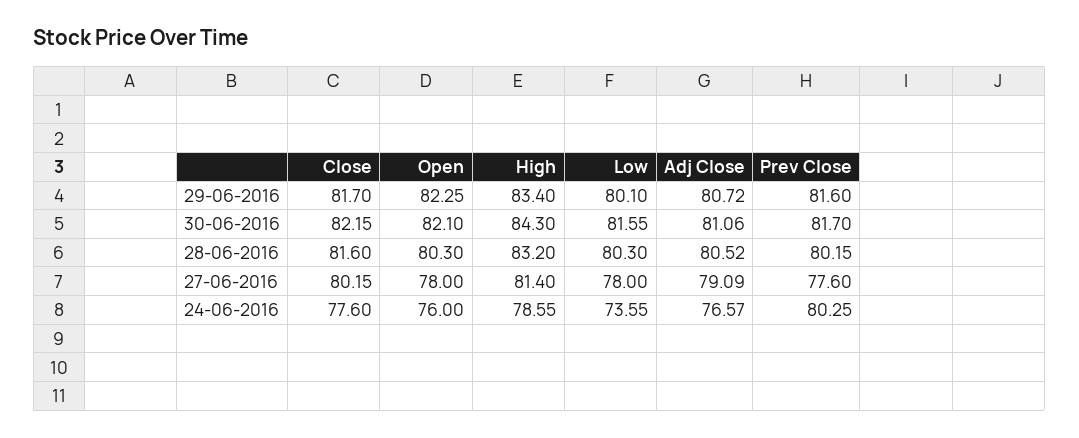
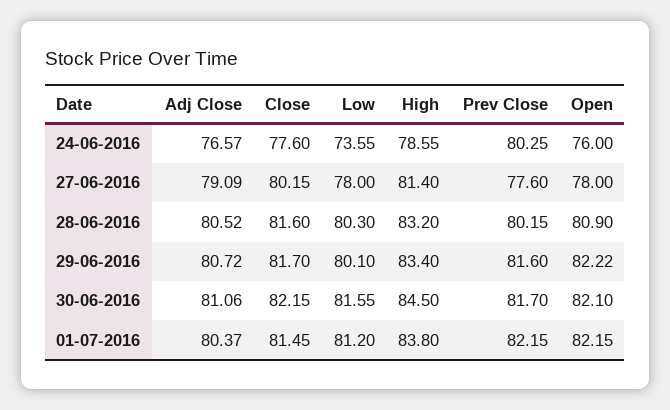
Open, 29-06-2016: 82.25 -> 82.22
High, 30-06-2016: 84.3 -> 84.5
Open, 28-06-2016: 80.3 -> 80.9
Adj Close, 01-07-2016: none -> 80.37
Close, 01-07-2016: none -> 81.45
Low, 01-07-2016: none -> 81.2
High, 01-07-2016: none -> 83.8
Prev Close, 01-07-2016: none -> 82.15
Open, 01-07-2016: none -> 82.15

